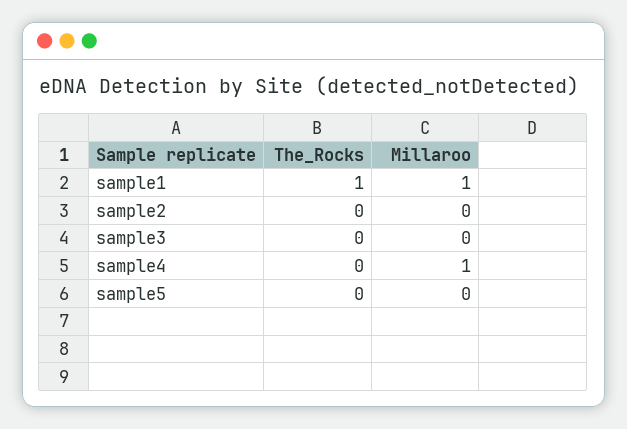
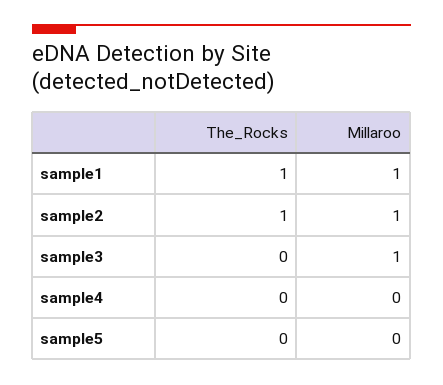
The_Rocks, sample2: 0 -> 1
Millaroo, sample2: 0 -> 1
Millaroo, sample3: 0 -> 1
Millaroo, sample4: 1 -> 0

